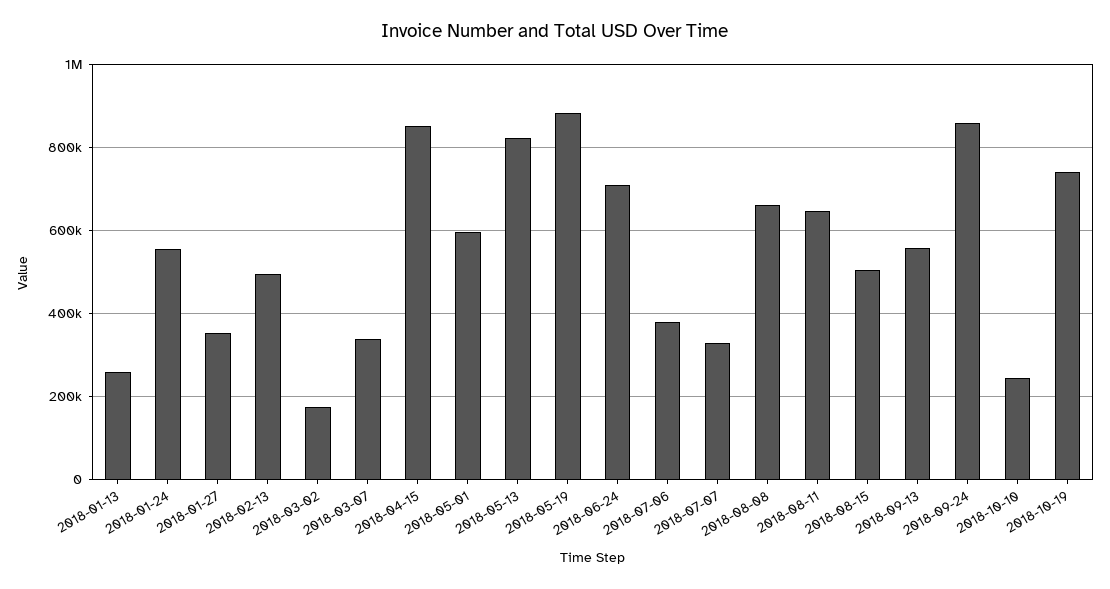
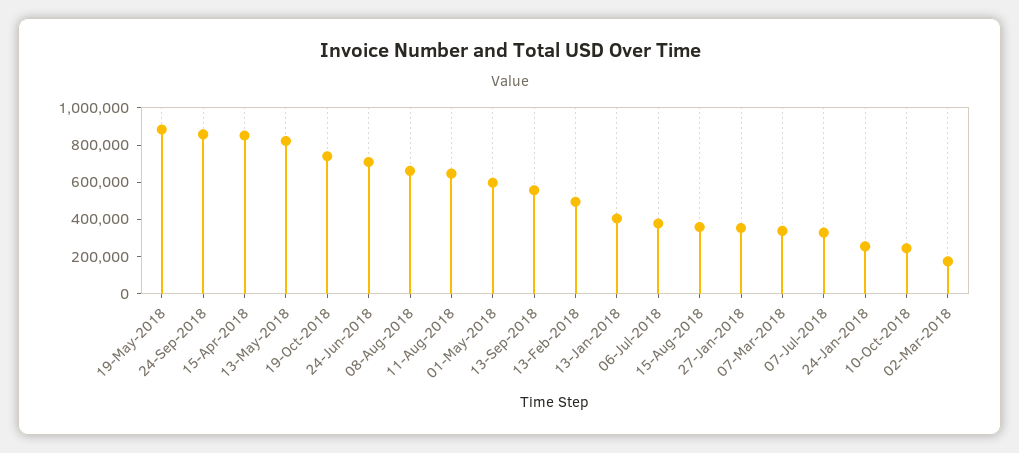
2018-01-13: 260000 -> 400000
2018-01-24: 560000 -> 250000
2018-08-15: 500000 -> 350000

